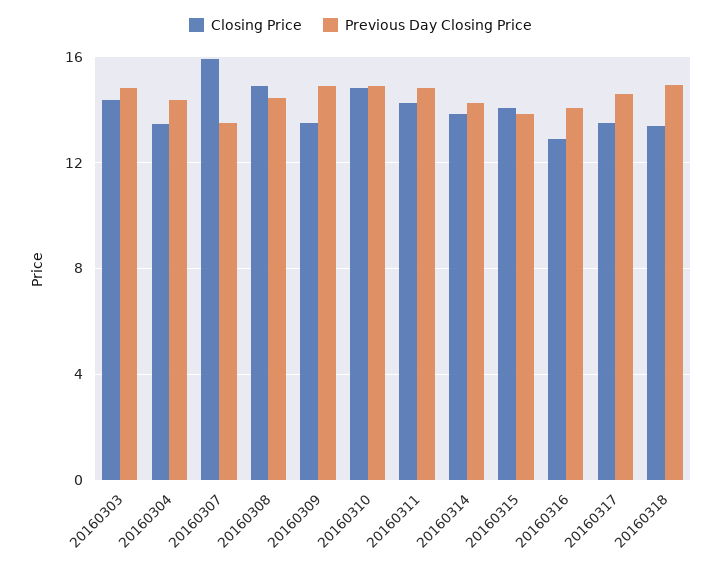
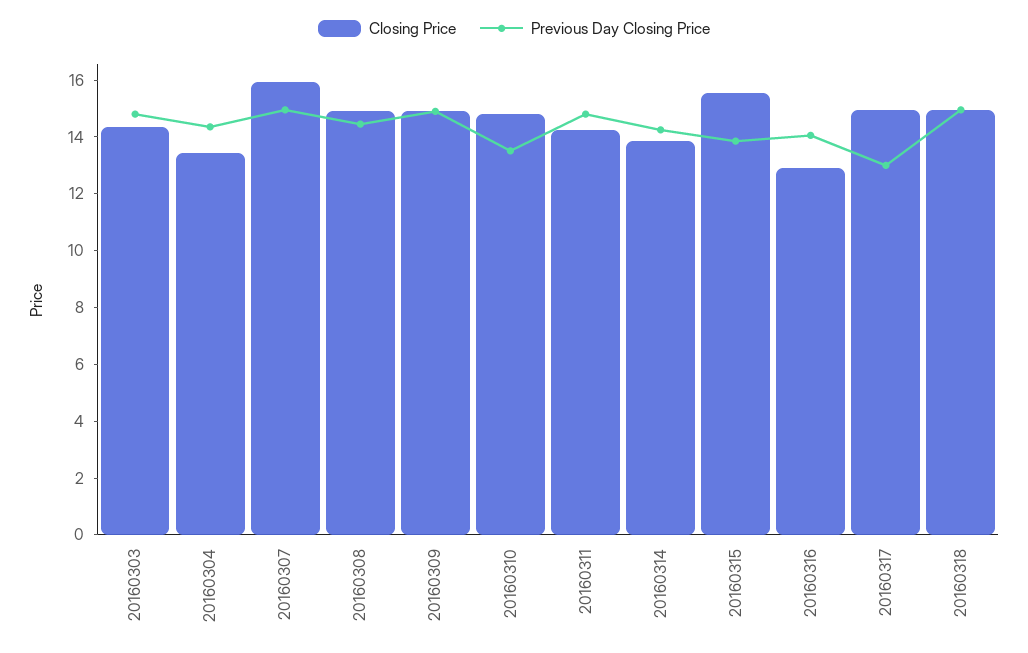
Previous Day Closing Price, 20160307: 13.5 -> 15
Closing Price, 20160309: 13.5 -> 15
Previous Day Closing Price, 20160310: 15 -> 13.5
Closing Price, 20160315: 14 -> 15.5
Closing Price, 20160317: 13.5 -> 15
Previous Day Closing Price, 20160317: 14.5 -> 13
Closing Price, 20160318: 13.5 -> 15

